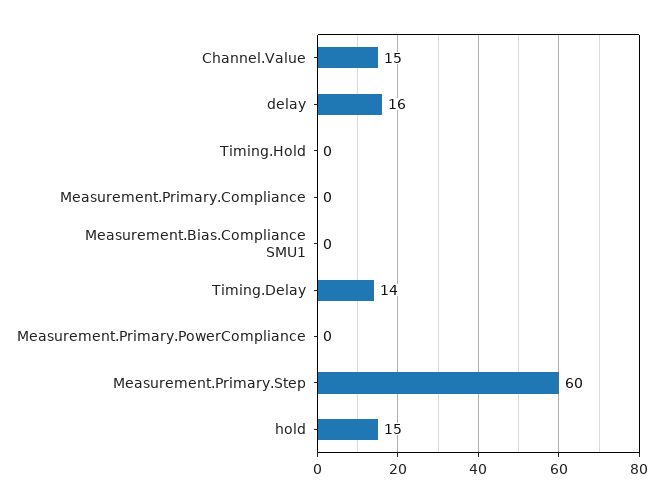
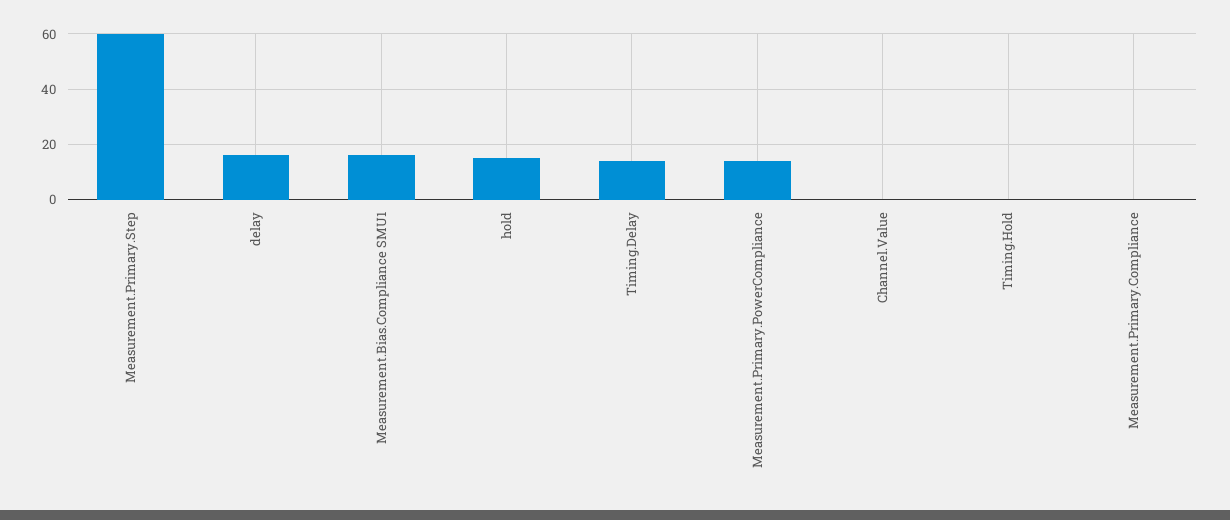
Channel.Value: 15 -> 0
Measurement.Bias.Compliance SMU1: 0 -> 15
Measurement.Primary.PowerCompliance: 0 -> 15

